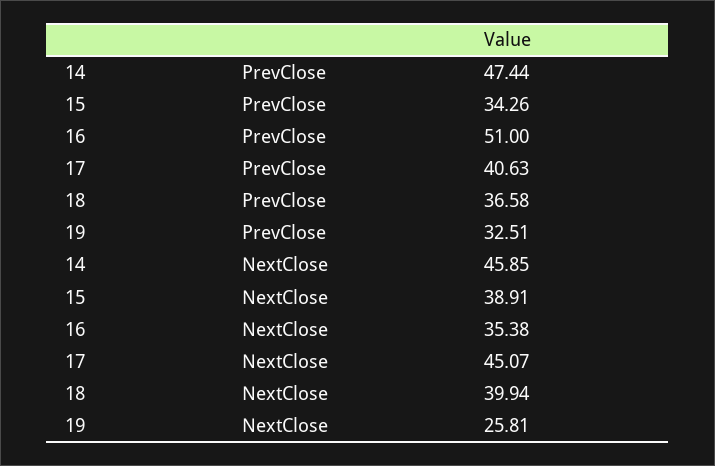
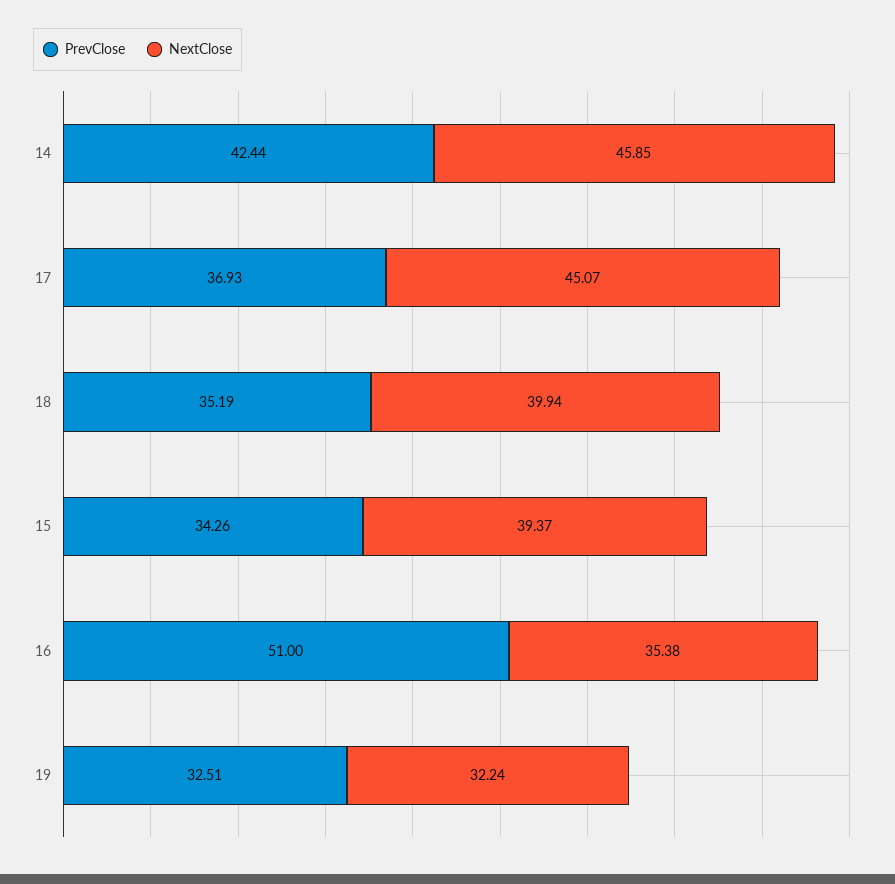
PrevClose, 14: 47.44 -> 42.44
PrevClose, 17: 40.63 -> 36.93
PrevClose, 18: 36.58 -> 35.19
NextClose, 15: 38.91 -> 39.37
NextClose, 19: 25.81 -> 32.24

